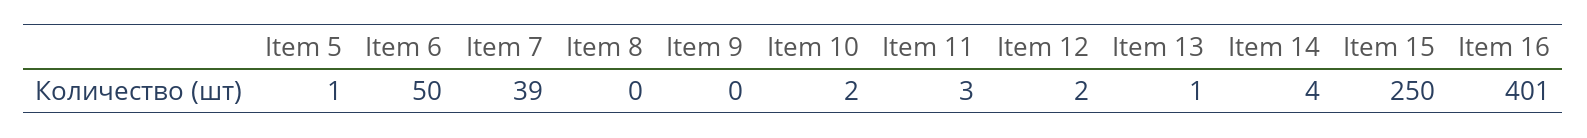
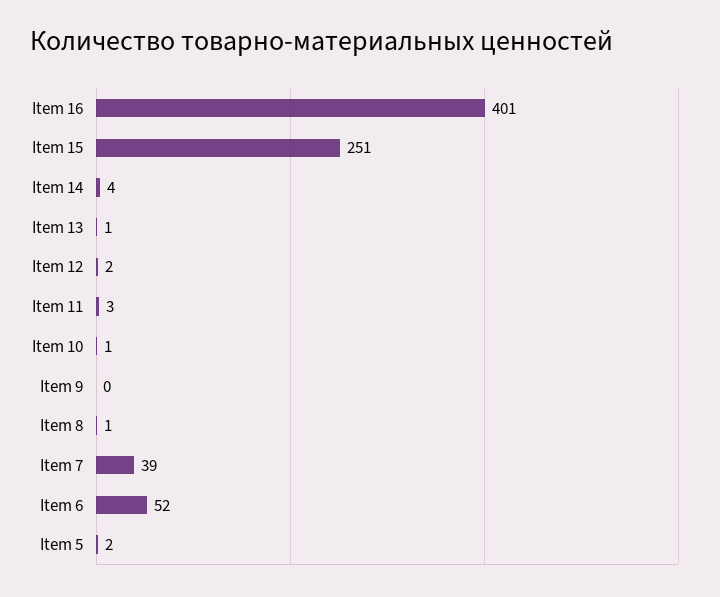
Item 5: 1 -> 2
Item 6: 50 -> 52
Item 8: 0 -> 1
Item 10: 2 -> 1
Item 15: 250 -> 251

